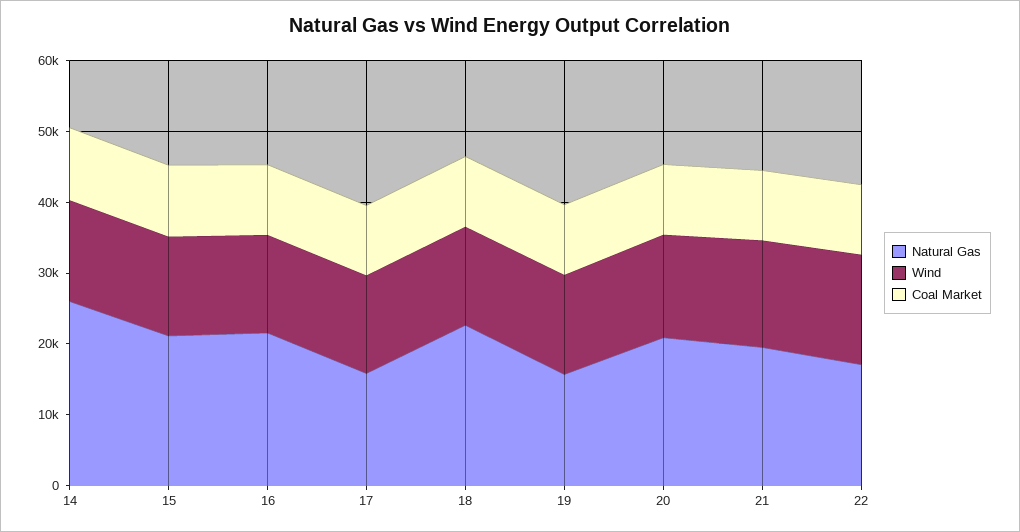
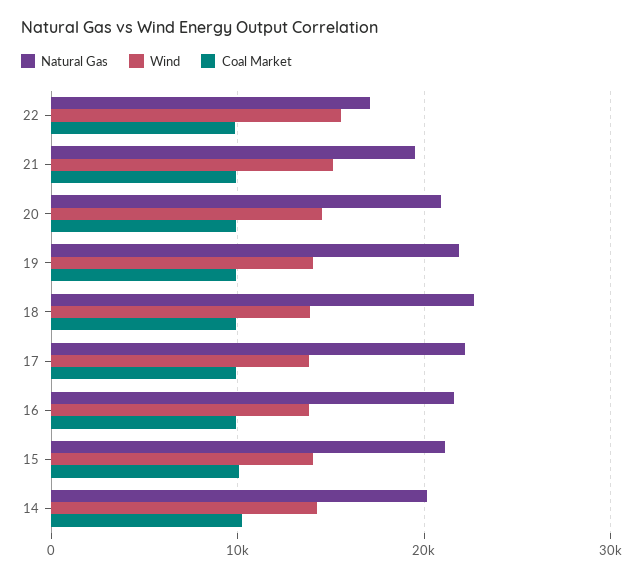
Natural Gas, 14: 26000 -> 20000
Natural Gas, 17: 16000 -> 22000
Natural Gas, 19: 16000 -> 22000

